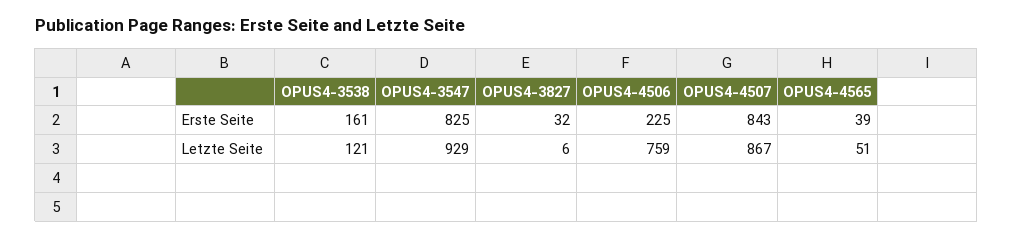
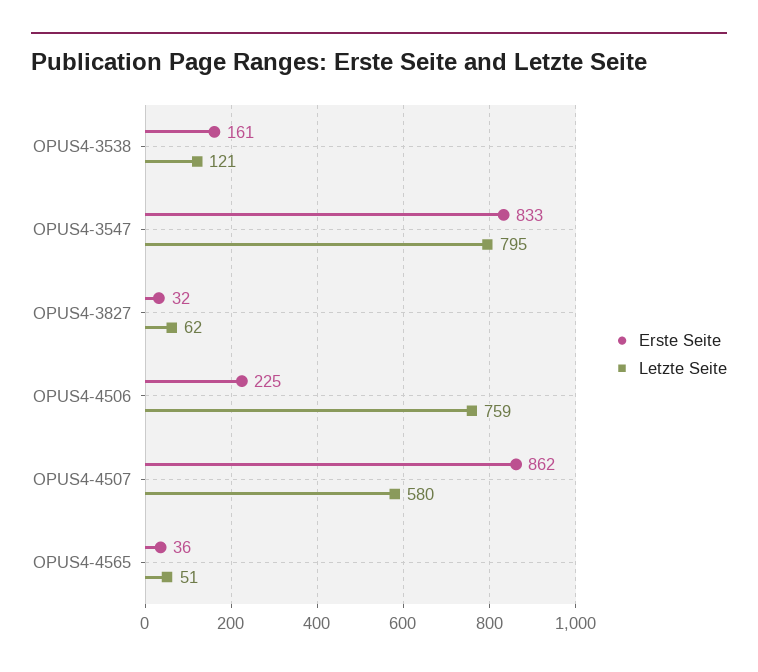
Erste Seite, OPUS4-3547: 825 -> 833
Erste Seite, OPUS4-4507: 843 -> 862
Erste Seite, OPUS4-4565: 39 -> 36
Letzte Seite, OPUS4-3547: 929 -> 795
Letzte Seite, OPUS4-3827: 6 -> 62
Letzte Seite, OPUS4-4507: 867 -> 580

